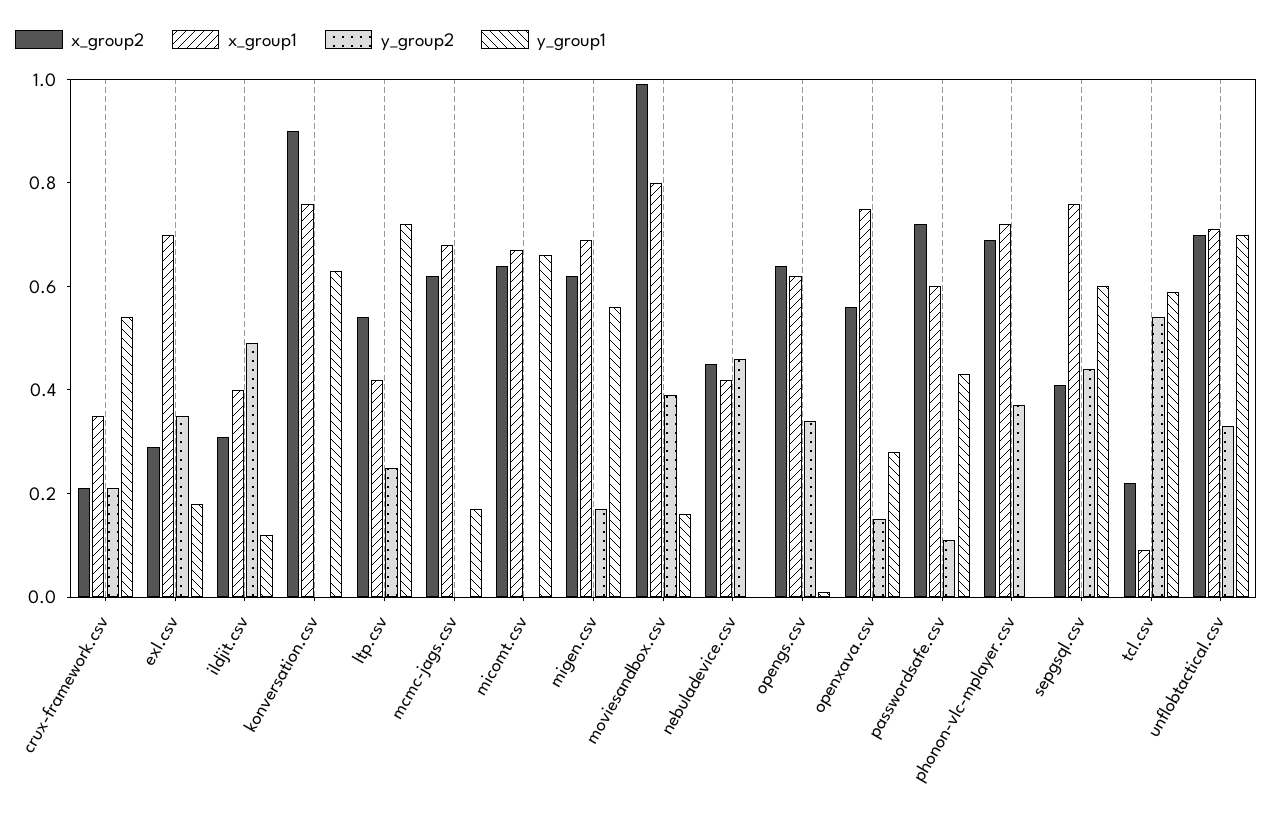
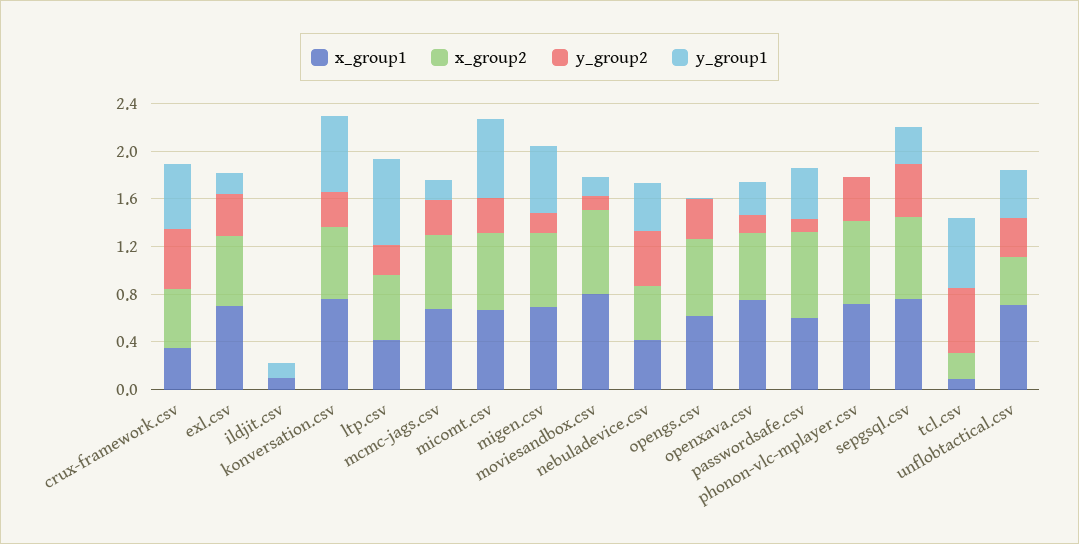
x_group2, crux-framework.csv: 0.2 -> 0.5
y_group2, crux-framework.csv: 0.2 -> 0.5
x_group2, exl.csv: 0.3 -> 0.6
x_group2, ildjit.csv: 0.3 -> 0
x_group1, ildjit.csv: 0.4 -> 0.1
y_group2, ildjit.csv: 0.5 -> 0
x_group2, konversation.csv: 0.9 -> 0.6
y_group2, konversation.csv: 0 -> 0.3
y_group2, mcmc-jags.csv: 0 -> 0.3
y_group2, micomt.csv: 0 -> 0.3
x_group2, moviesandbox.csv: 1 -> 0.7
y_group2, moviesandbox.csv: 0.4 -> 0.1
y_group1, nebuladevice.csv: 0 -> 0.4
x_group2, sepgsql.csv: 0.4 -> 0.7
y_group1, sepgsql.csv: 0.6 -> 0.3
x_group2, unflobtactical.csv: 0.7 -> 0.4
y_group1, unflobtactical.csv: 0.7 -> 0.4

